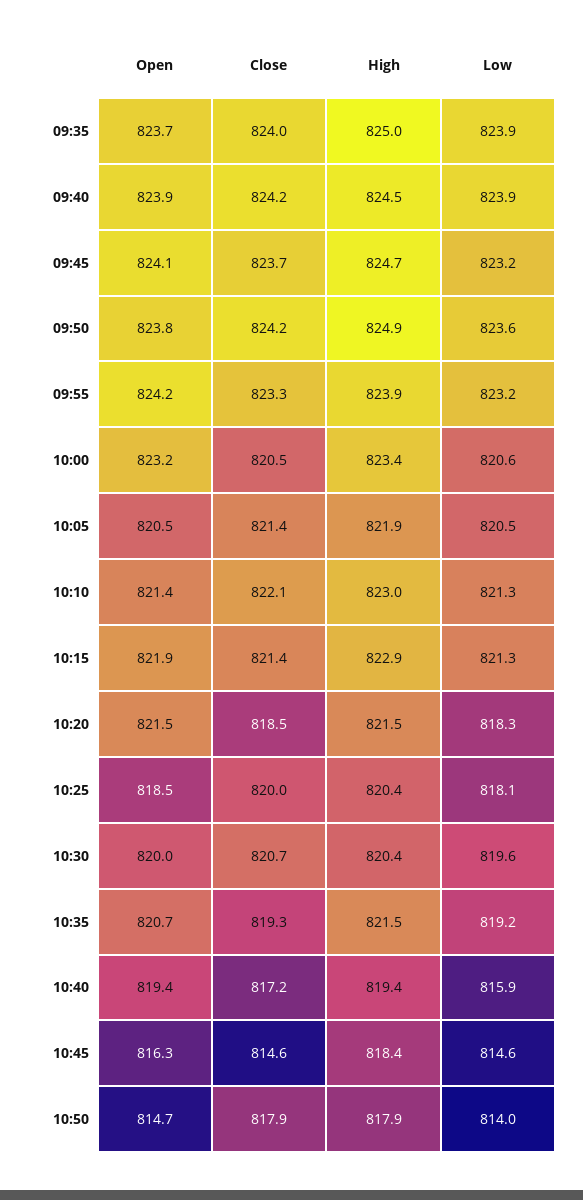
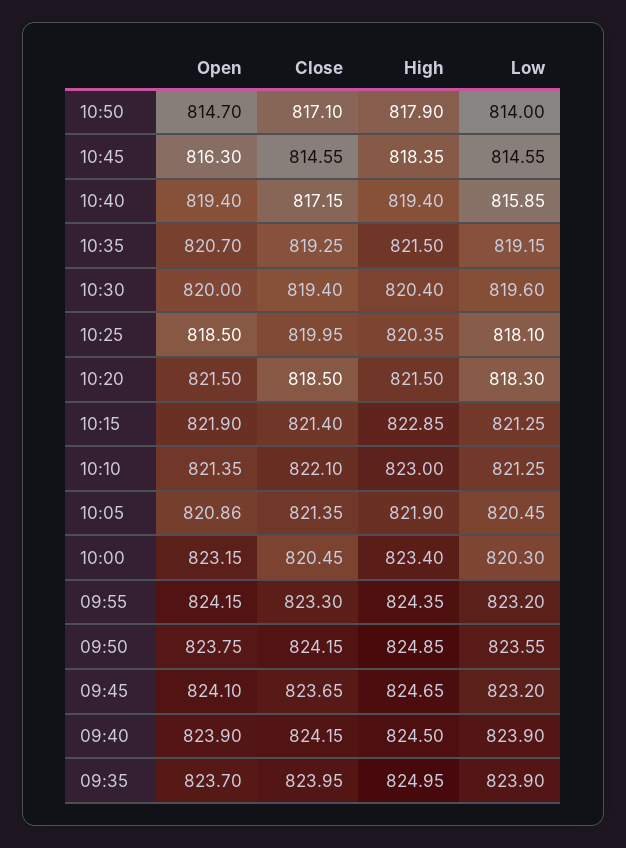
High, 09:55: 823.9 -> 824.35
Low, 10:00: 820.6 -> 820.3
Open, 10:05: 820.5 -> 820.86
Close, 10:30: 820.7 -> 819.4
Close, 10:50: 817.9 -> 817.1

